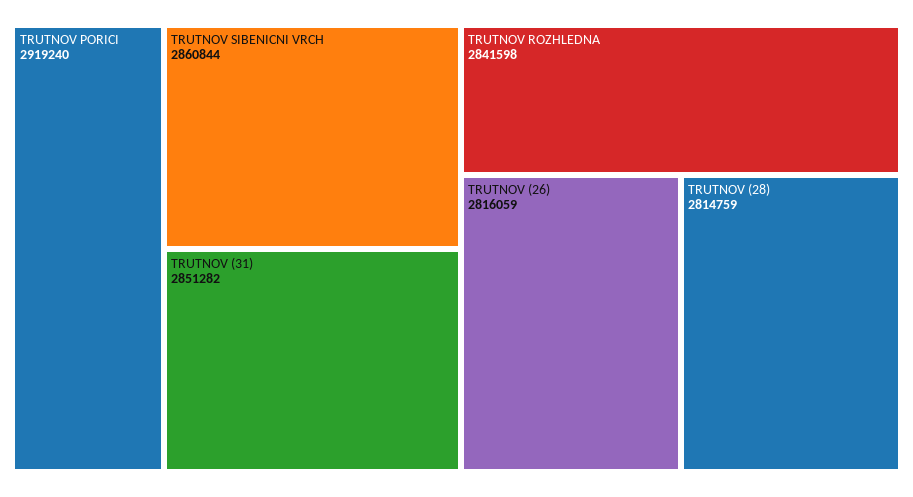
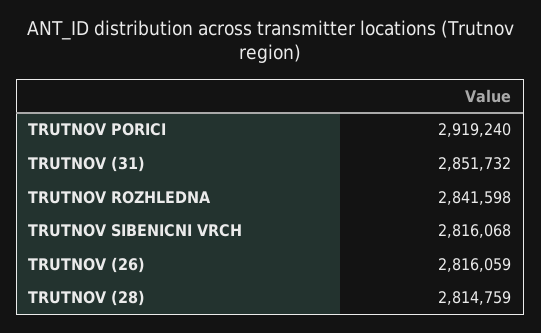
TRUTNOV SIBENICNI VRCH: 2860844 -> 2816068
TRUTNOV (31): 2851282 -> 2851732

